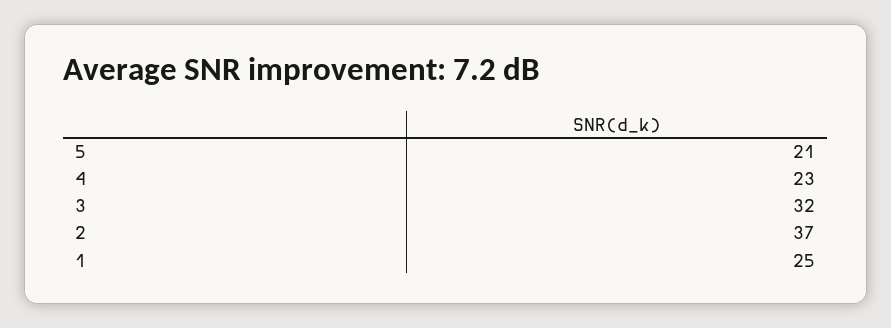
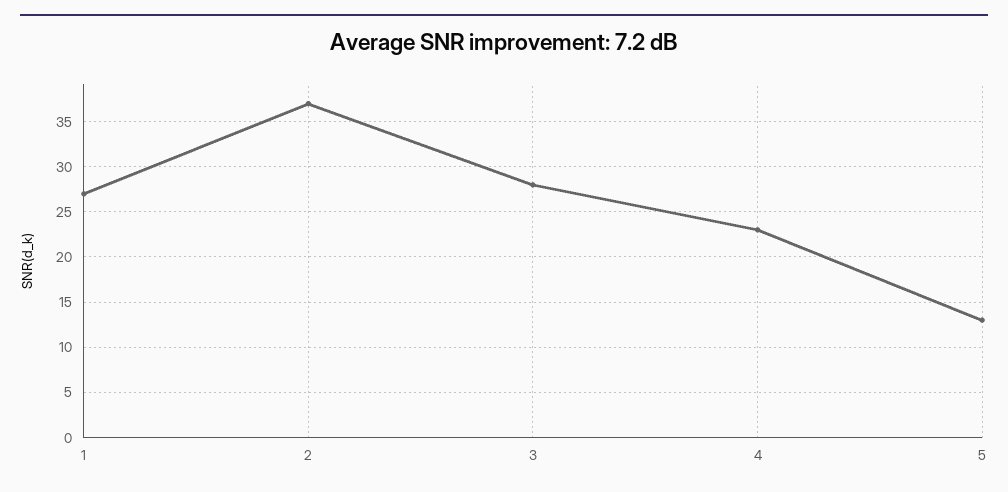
5: 21 -> 13
3: 32 -> 28
1: 25 -> 27

